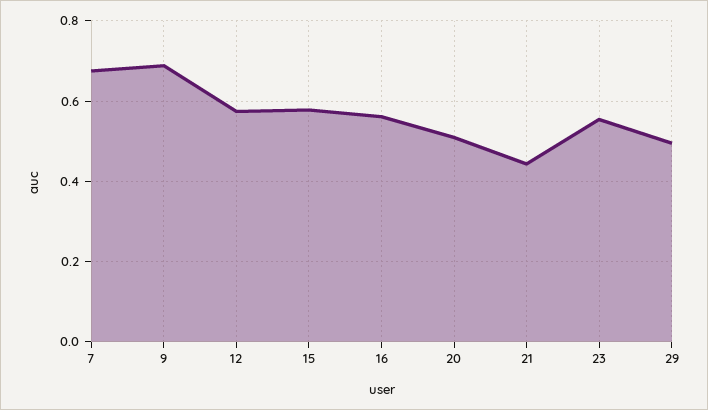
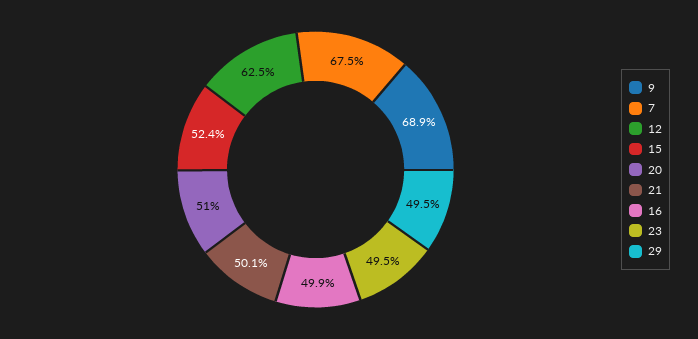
12: 0.58 -> 0.625
15: 0.58 -> 0.524
16: 0.56 -> 0.499
21: 0.44 -> 0.501
23: 0.56 -> 0.495

